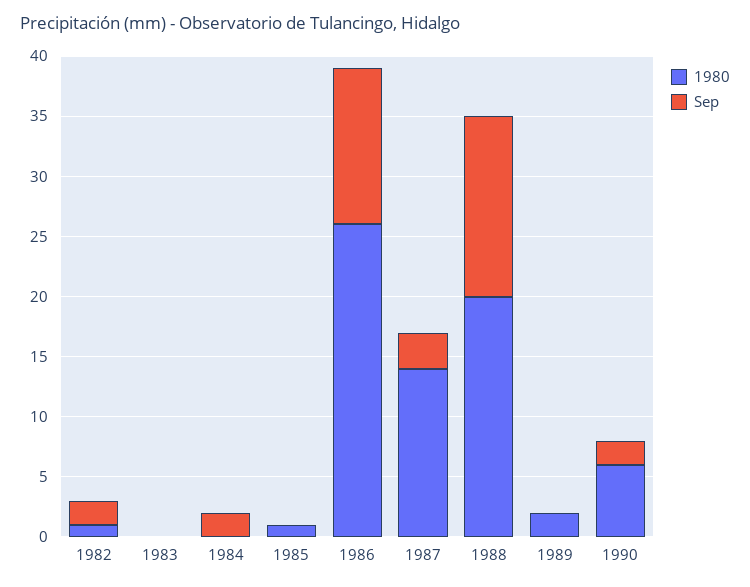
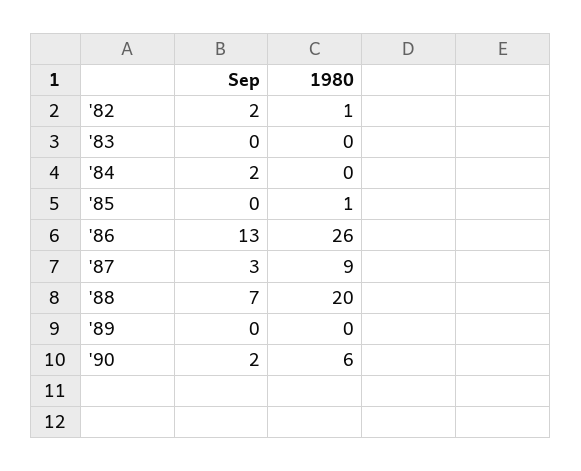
1980, 1987: 14 -> 9
Sep, 1988: 15 -> 7
1980, 1989: 2 -> 0

